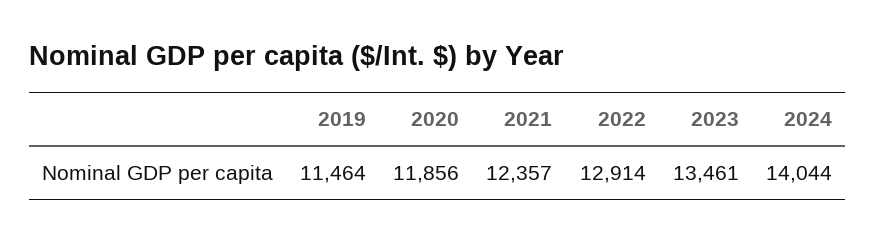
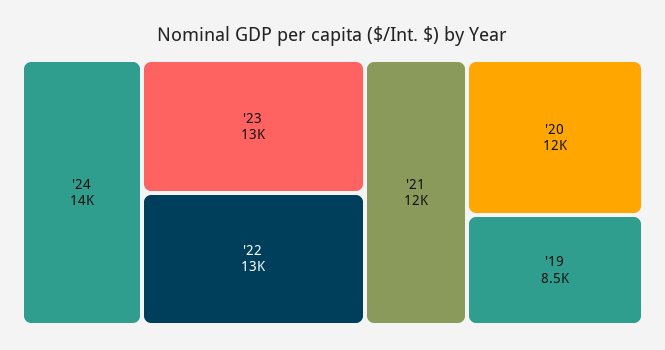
2019: 11464 -> 8500

